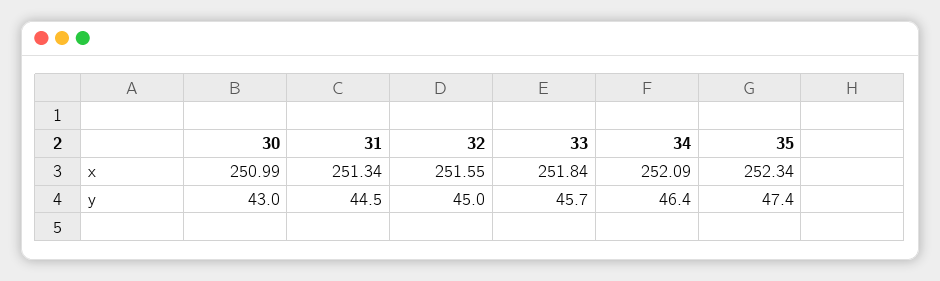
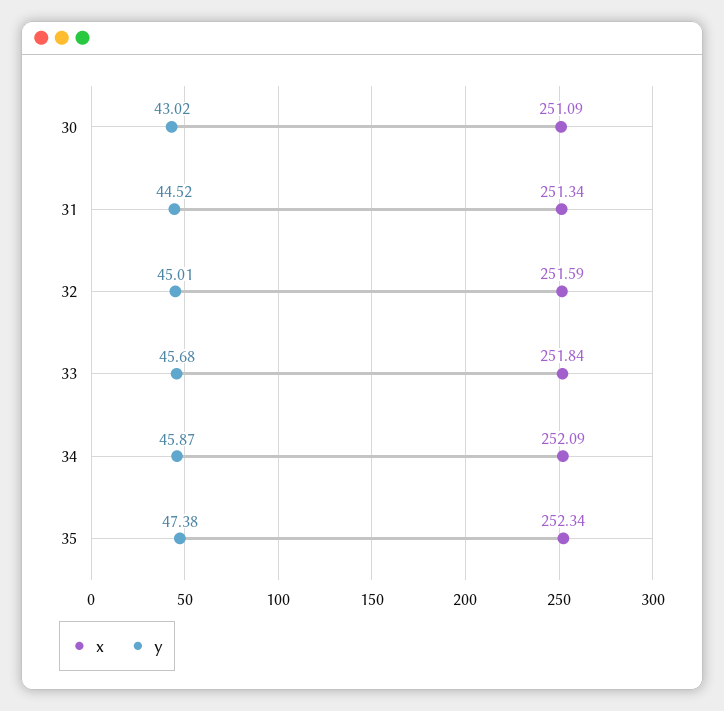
x, 30: 250.99 -> 251.09
x, 32: 251.55 -> 251.59
y, 34: 46.4 -> 45.87

